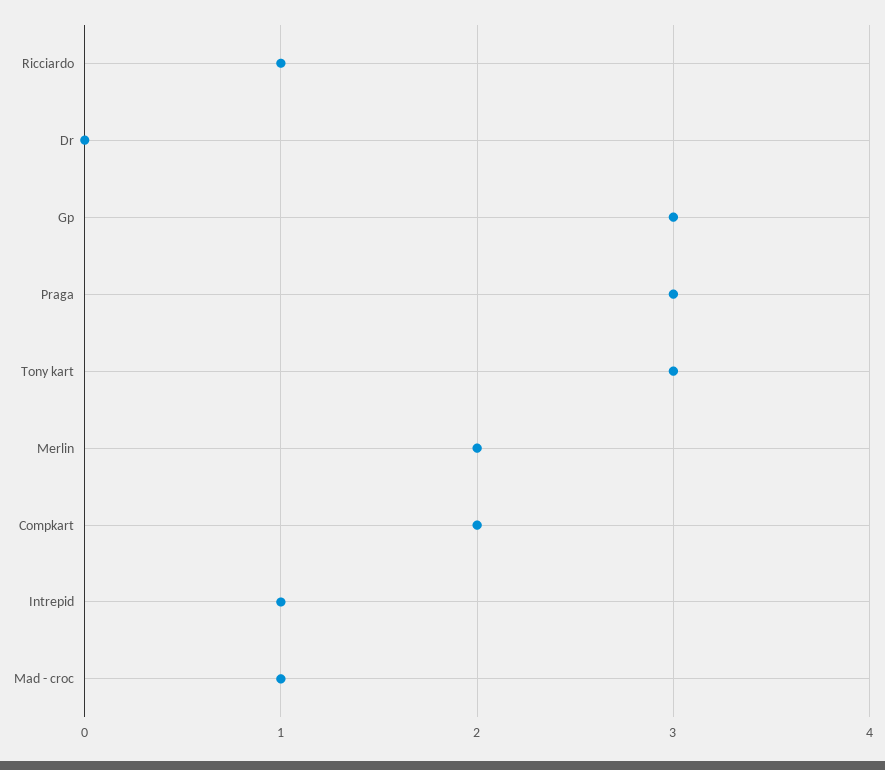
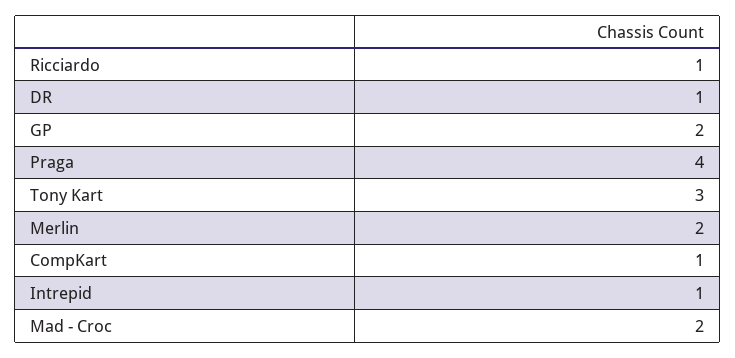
Dr: 0 -> 1
Gp: 3 -> 2
Praga: 3 -> 4
Compkart: 2 -> 1
Mad - croc: 1 -> 2

